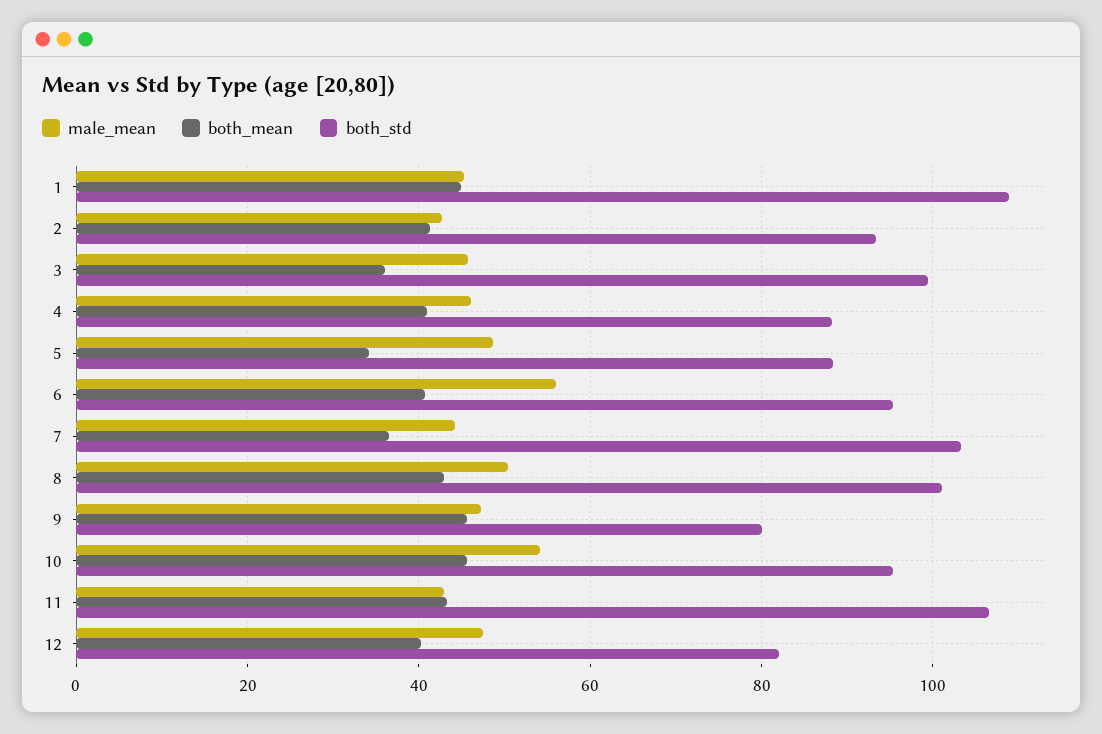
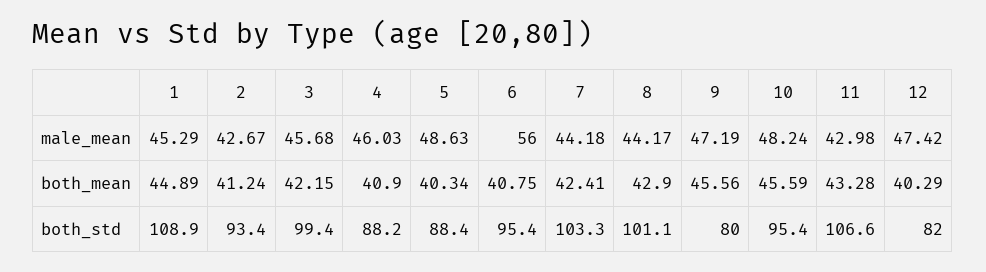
both_mean, 3: 36 -> 42.15
both_mean, 5: 34 -> 40.34
both_mean, 7: 36 -> 42.41
male_mean, 8: 50 -> 44.17
male_mean, 10: 54 -> 48.24

